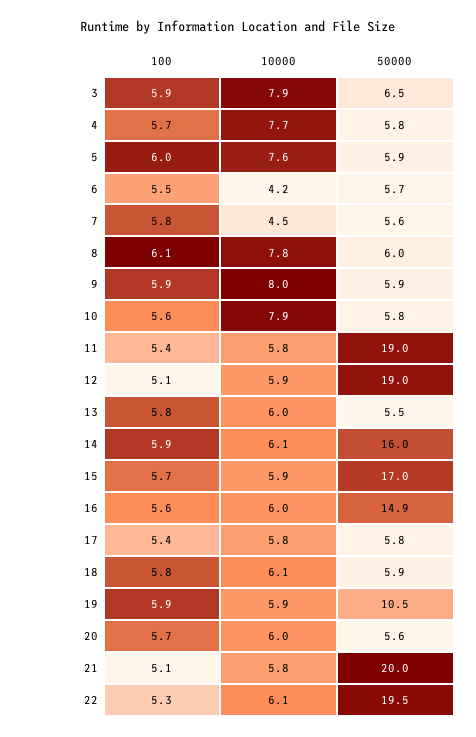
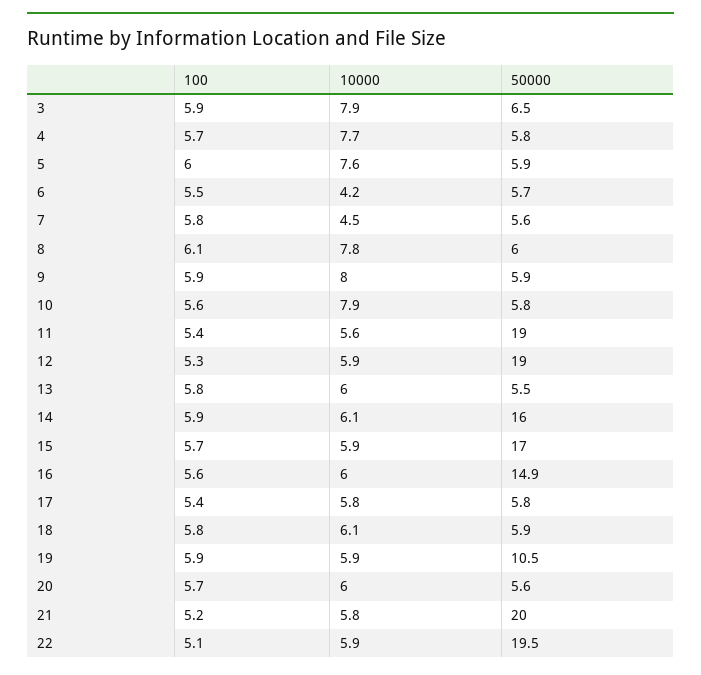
10000, 11: 5.8 -> 5.6
100, 12: 5.1 -> 5.3
100, 21: 5.1 -> 5.2
100, 22: 5.3 -> 5.1
10000, 22: 6.1 -> 5.9

